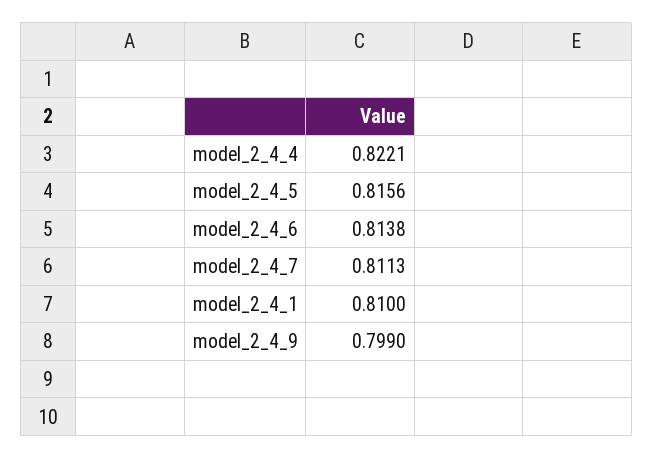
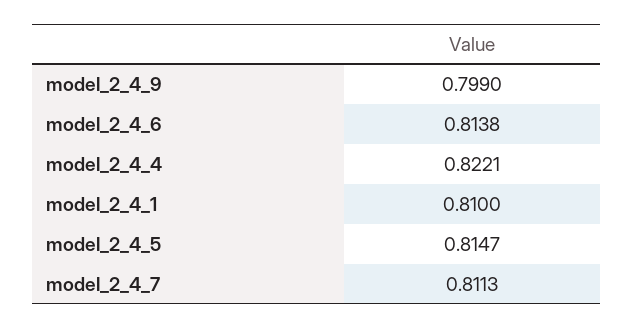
model_2_4_5: 0.8156 -> 0.8147

